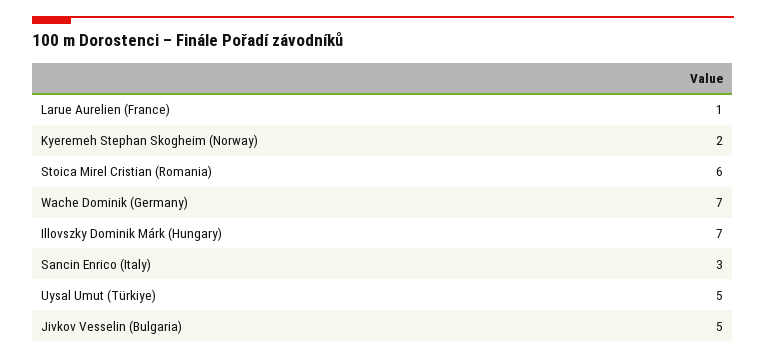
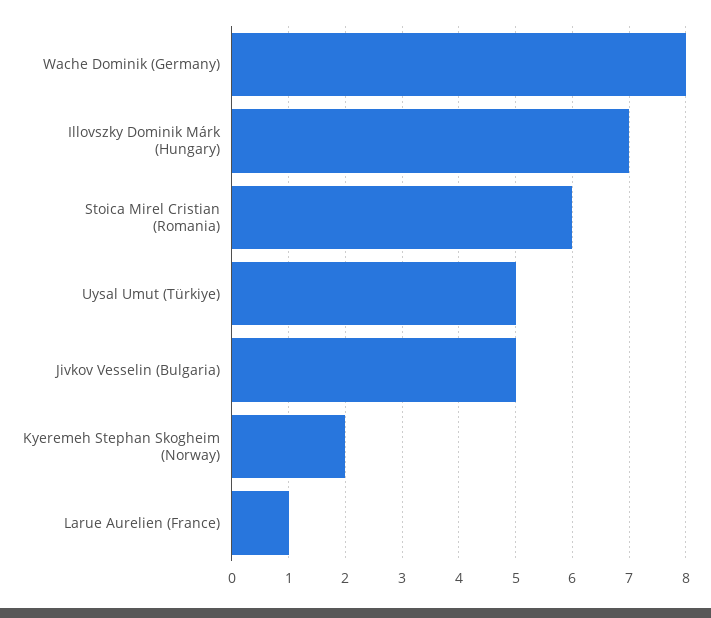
Wache Dominik (Germany): 7 -> 8
Sancin Enrico (Italy): 3 -> none

